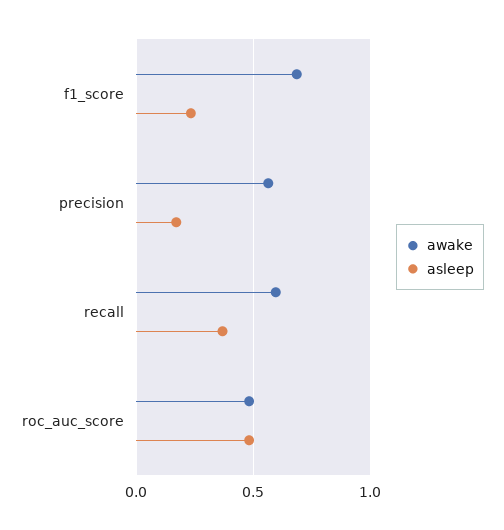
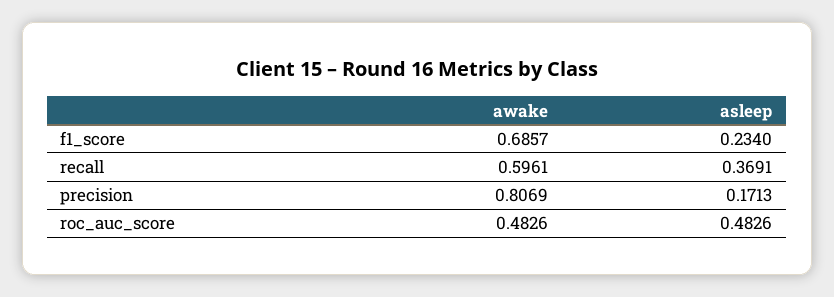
awake, precision: 0.55 -> 0.8069

